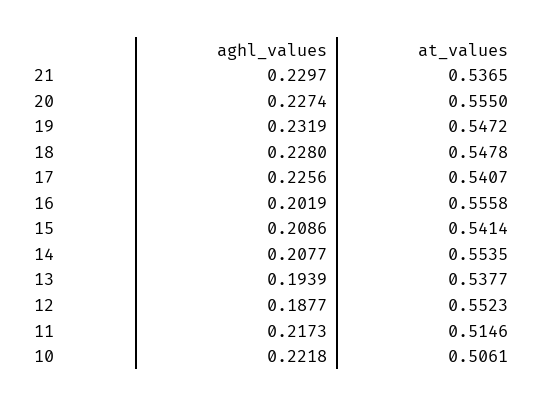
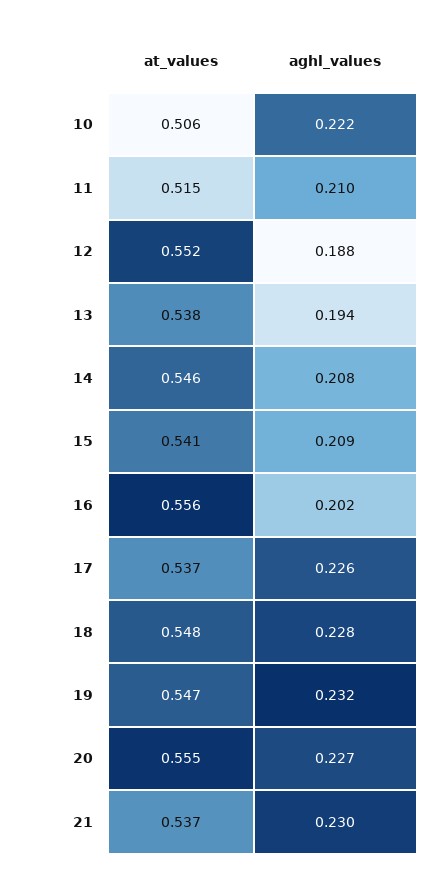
at_values, 17: 0.5407 -> 0.537
at_values, 14: 0.5535 -> 0.546
aghl_values, 11: 0.2173 -> 0.21

